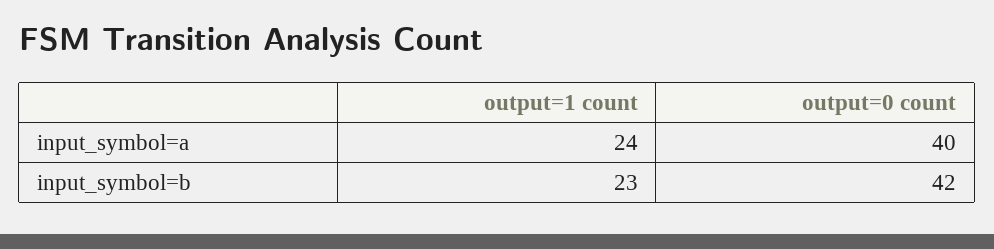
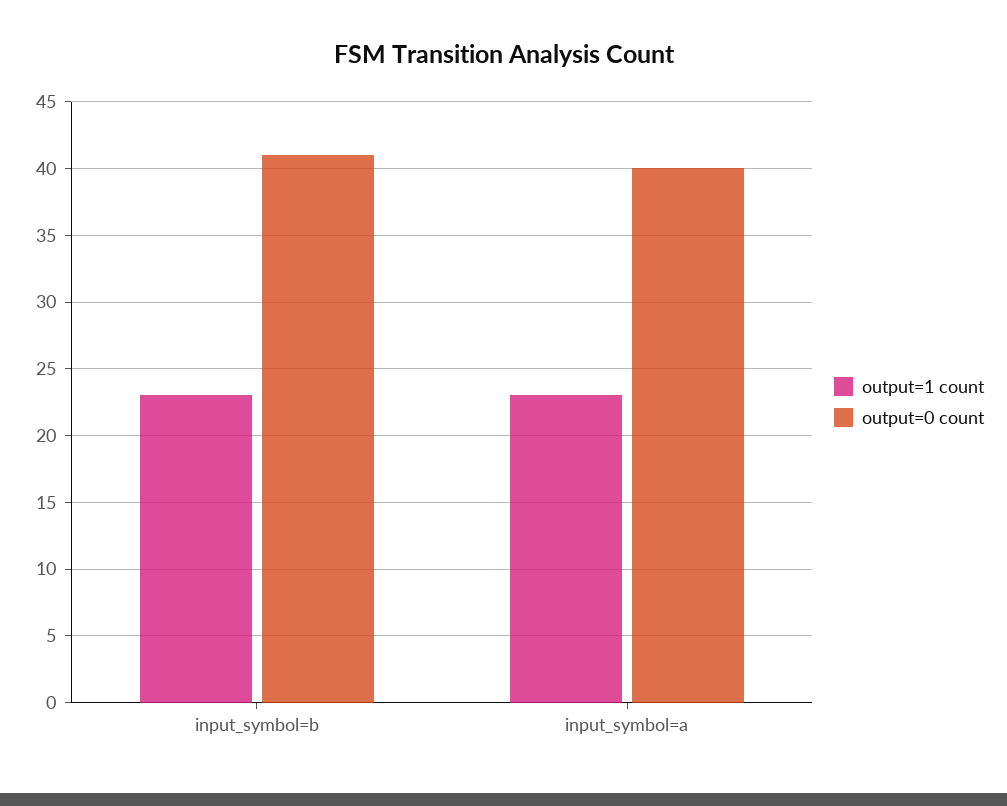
output=1 count, input_symbol=a: 24 -> 23
output=0 count, input_symbol=b: 42 -> 41

